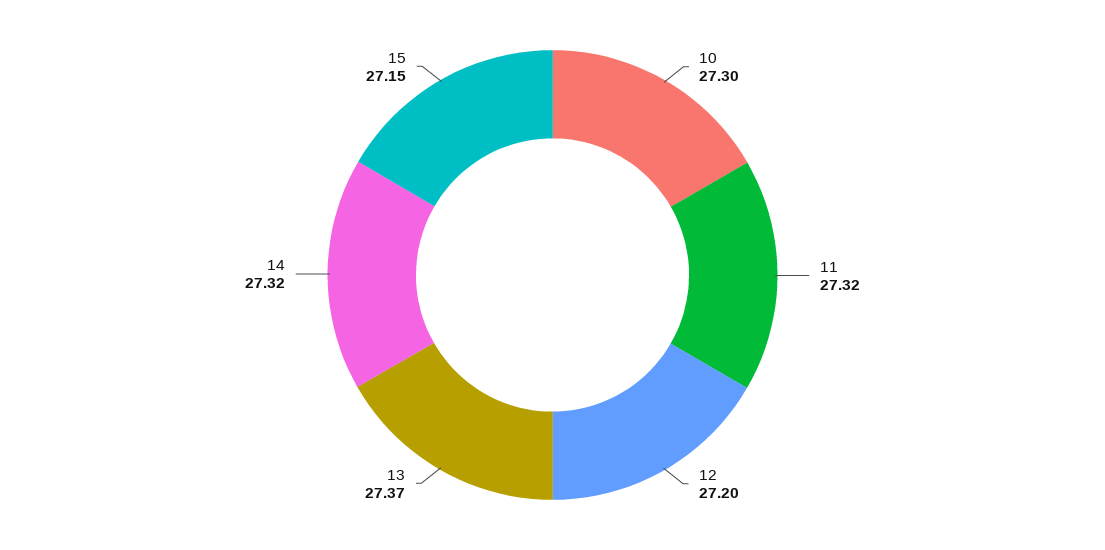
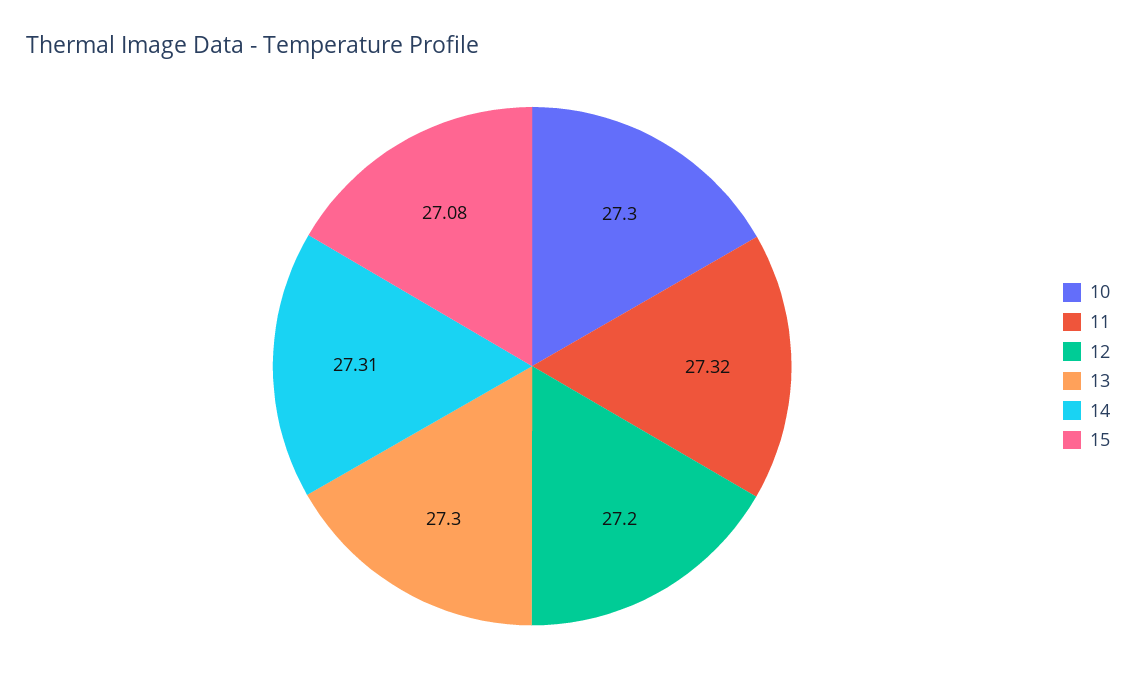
13: 27.37 -> 27.3
14: 27.32 -> 27.31
15: 27.15 -> 27.08

